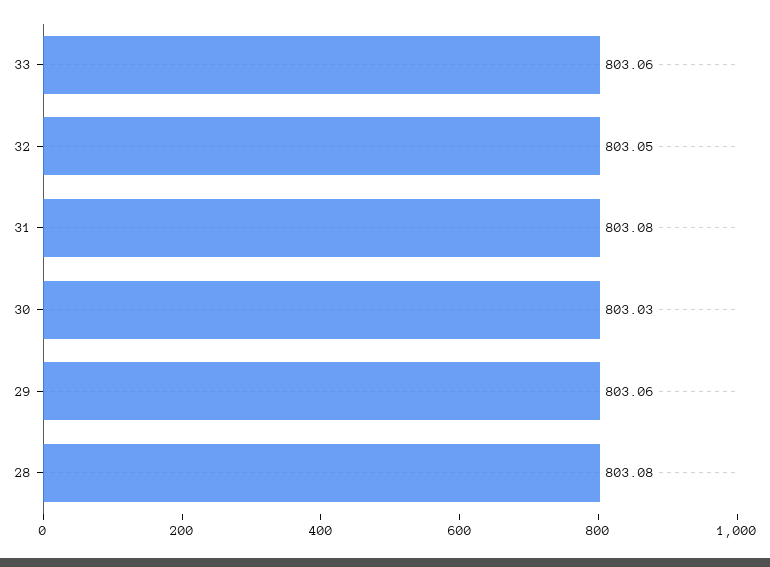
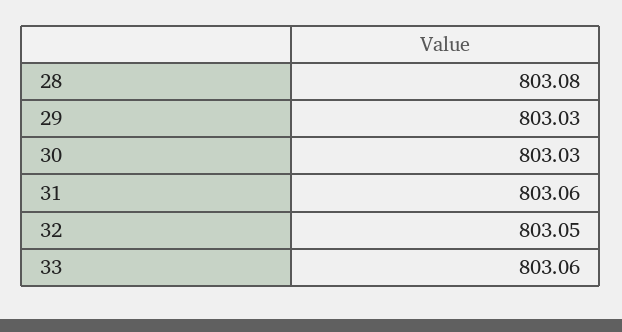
31: 803.08 -> 803.06
29: 803.06 -> 803.03

